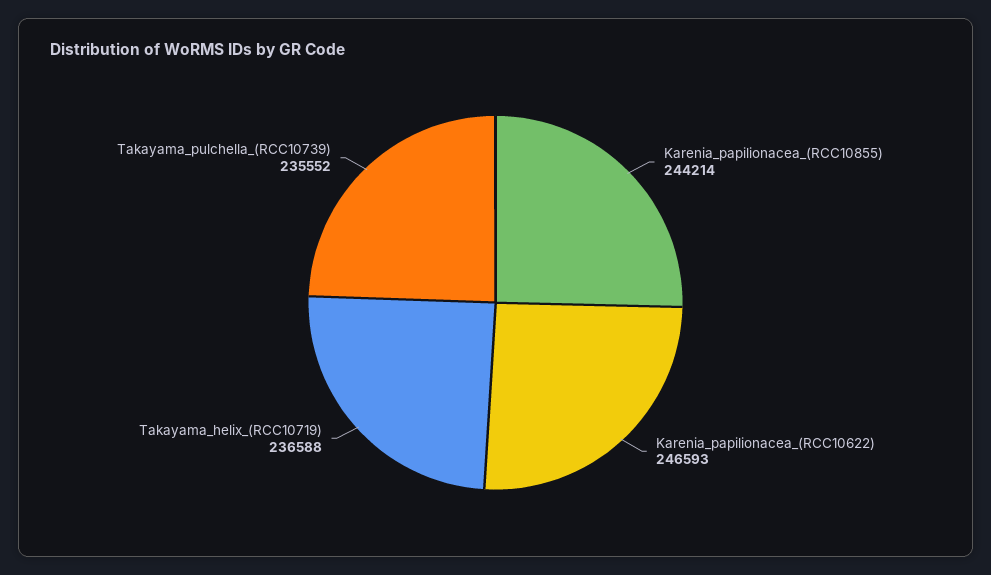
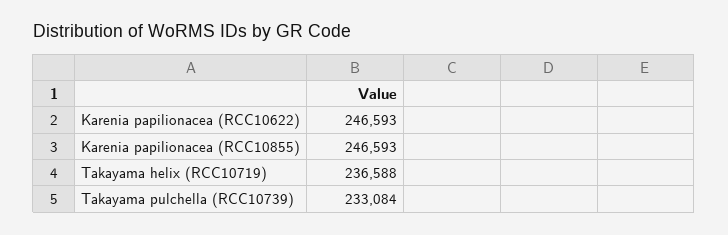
Karenia_papilionacea_(RCC10855): 244214 -> 246593
Takayama_pulchella_(RCC10739): 235552 -> 233084

